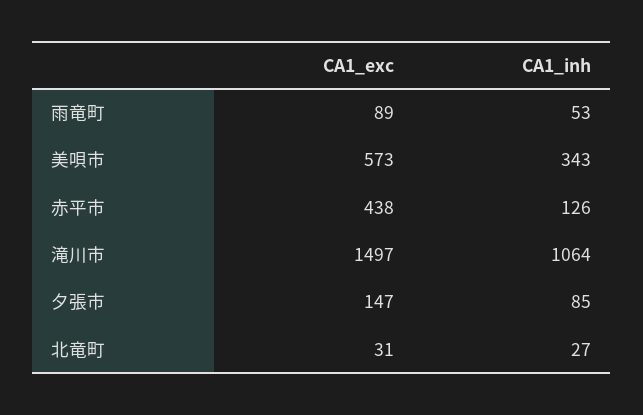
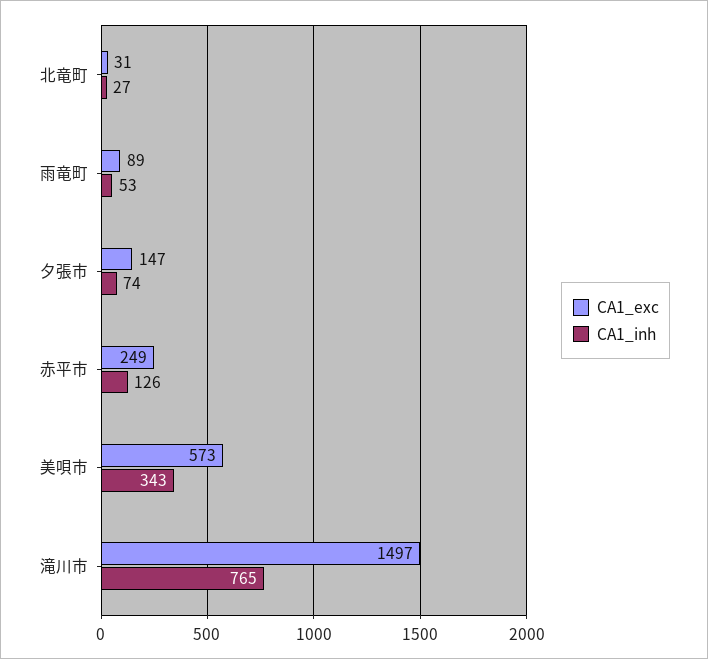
CA1_exc, 赤平市: 438 -> 249
CA1_inh, 滝川市: 1064 -> 765
CA1_inh, 夕張市: 85 -> 74

